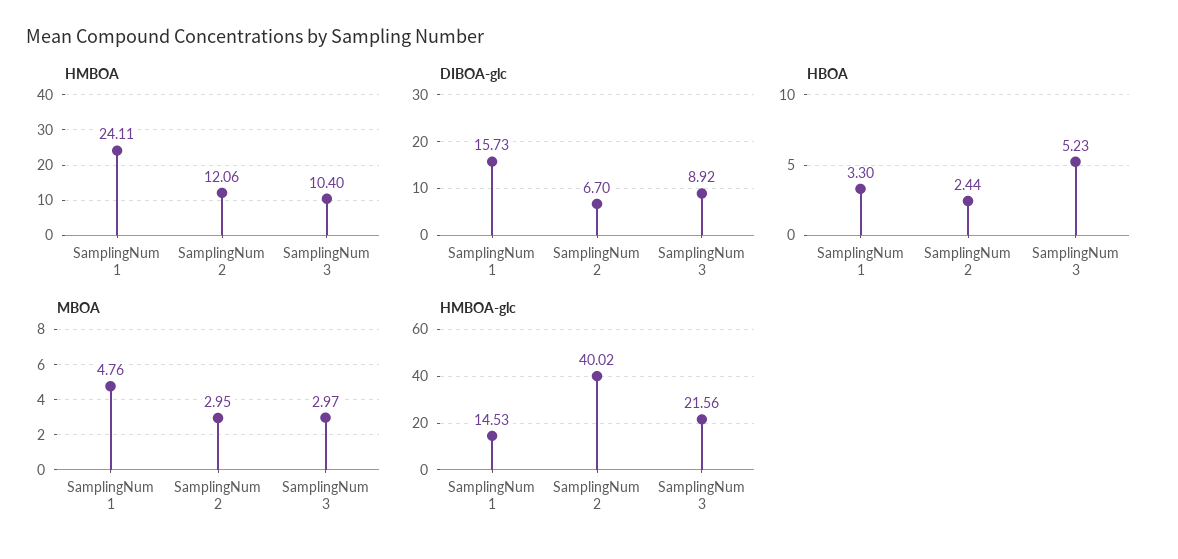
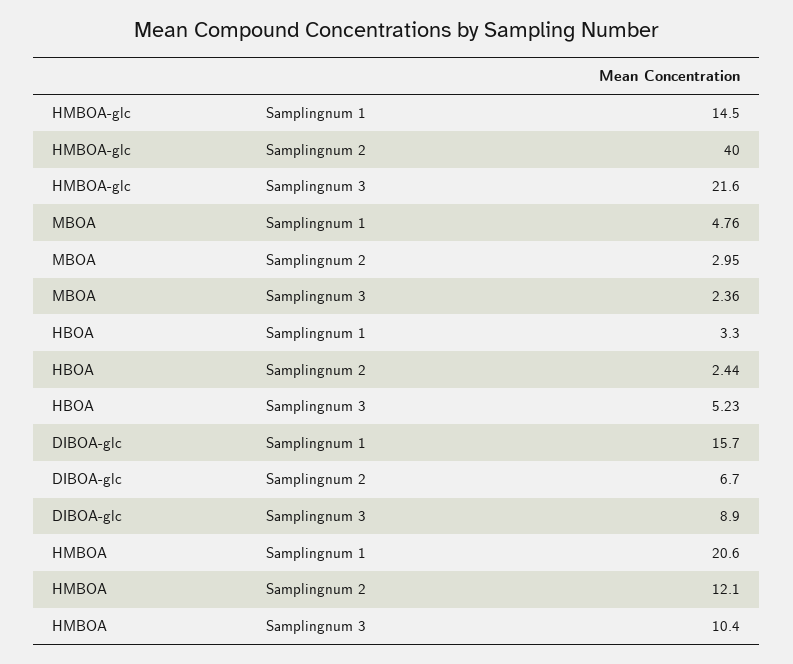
HMBOA, SamplingNum 1: 24.11 -> 20.6
MBOA, SamplingNum 3: 2.97 -> 2.36

